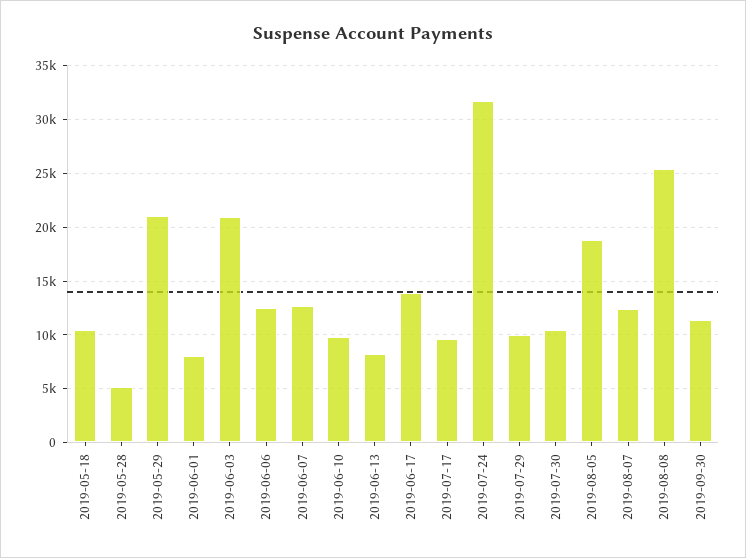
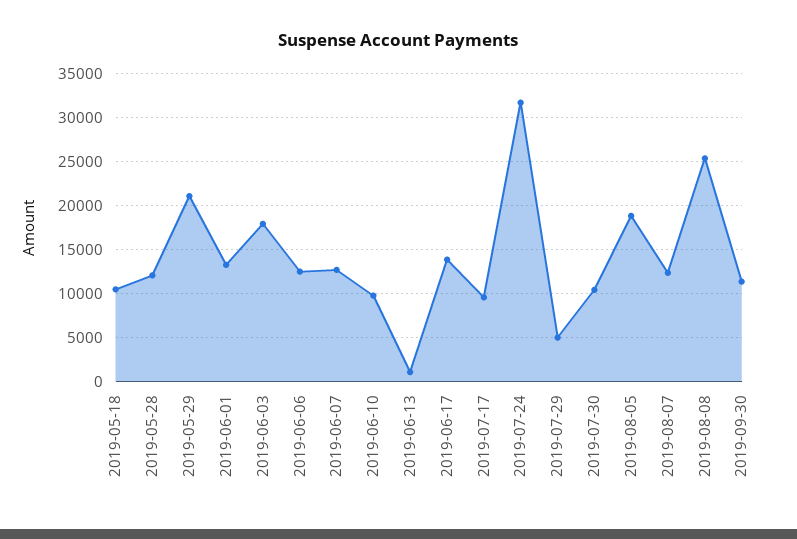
2019-05-28: 5000 -> 12000
2019-06-01: 8000 -> 13000
2019-06-03: 21000 -> 18000
2019-06-13: 8000 -> 1000
2019-07-29: 10000 -> 5000

